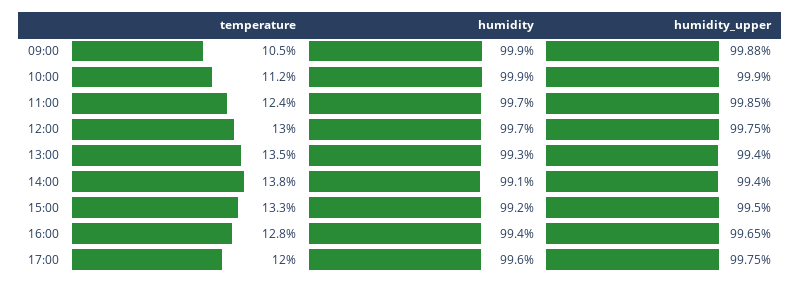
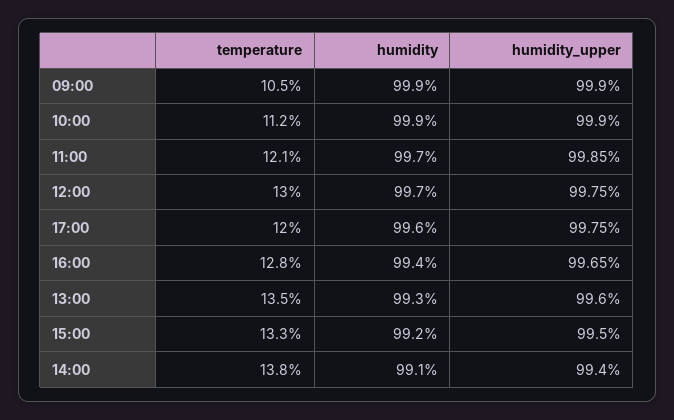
humidity_upper, 09:00: 99.88 -> 99.9
temperature, 11:00: 12.4 -> 12.1
humidity_upper, 13:00: 99.4 -> 99.6

